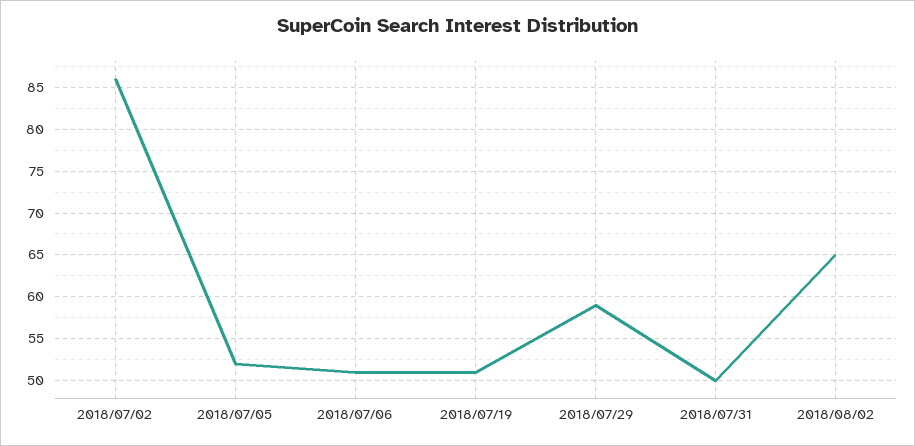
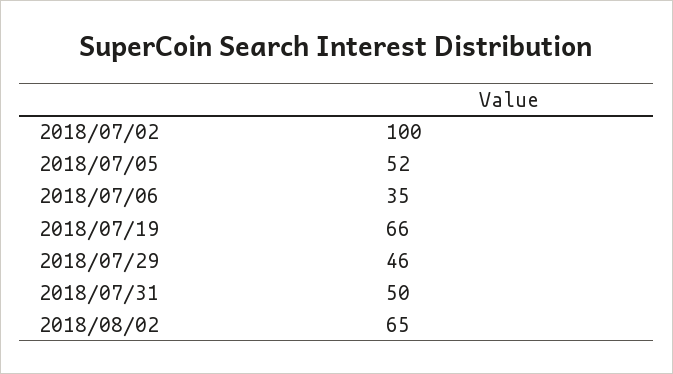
2018/07/02: 86 -> 100
2018/07/06: 51 -> 35
2018/07/19: 51 -> 66
2018/07/29: 59 -> 46

